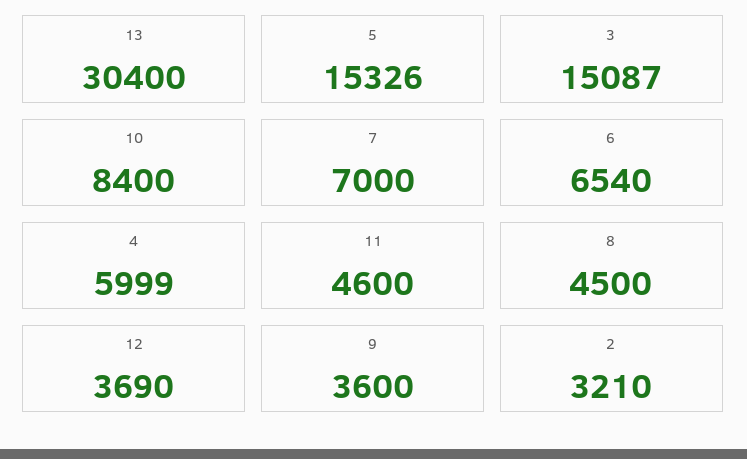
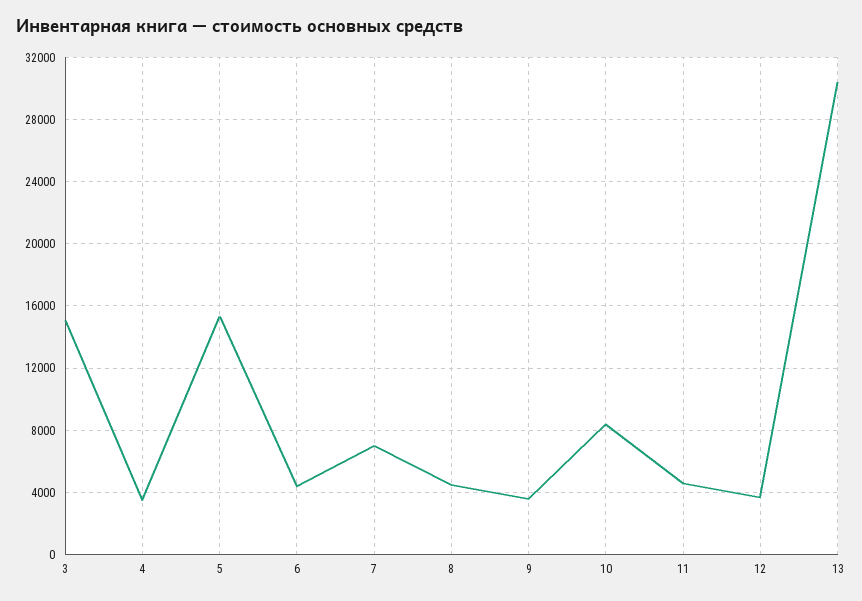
6: 6540 -> 4500
4: 5999 -> 3500
2: 3210 -> none

